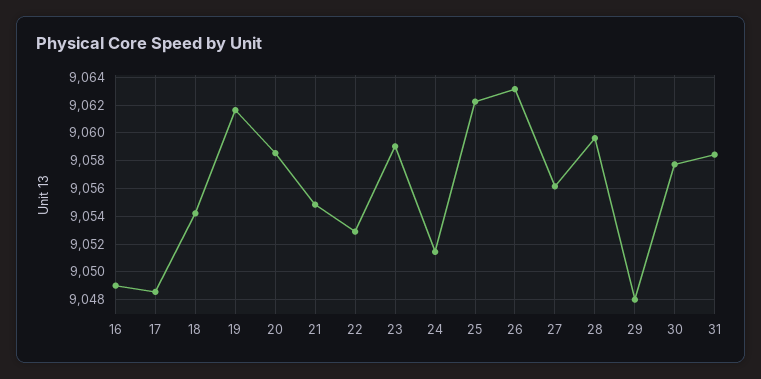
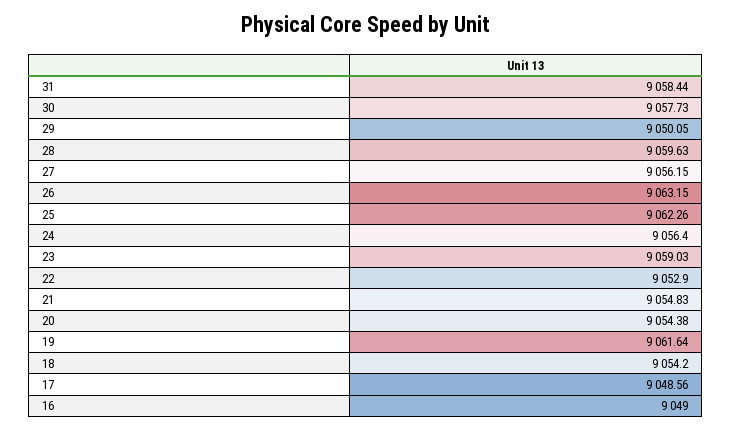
20: 9058.5 -> 9054.38
24: 9051.5 -> 9056.4
29: 9048 -> 9050.05

